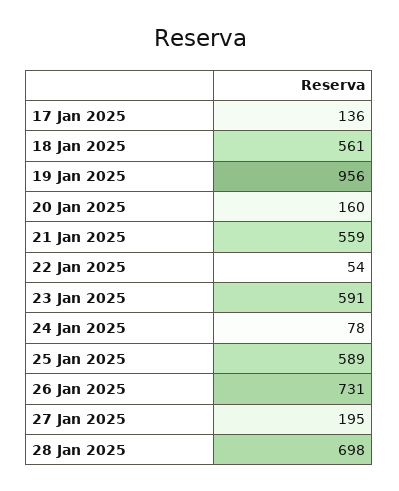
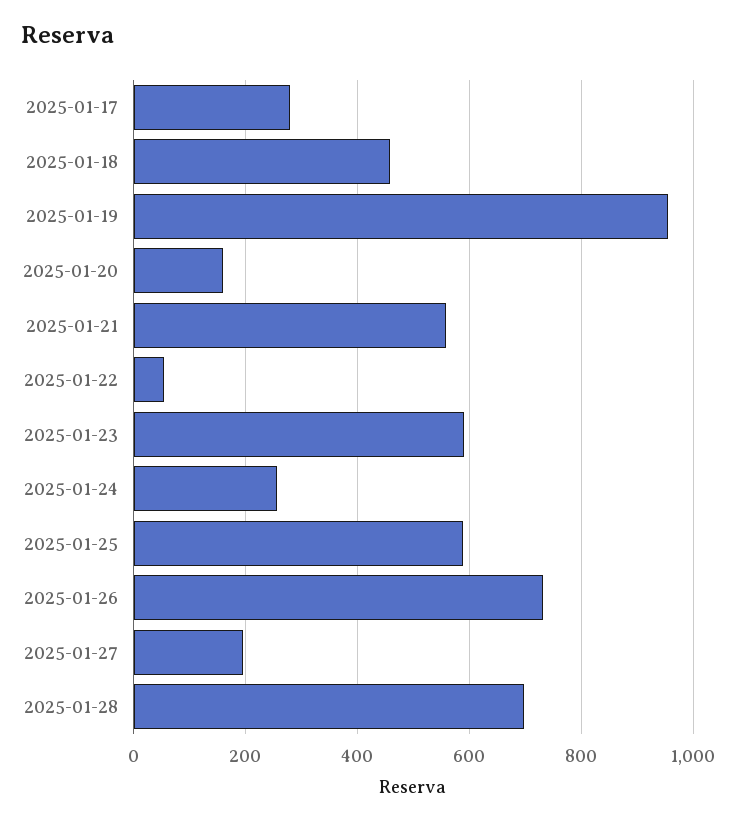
17 Jan 2025: 136 -> 280
18 Jan 2025: 561 -> 460
24 Jan 2025: 78 -> 260

